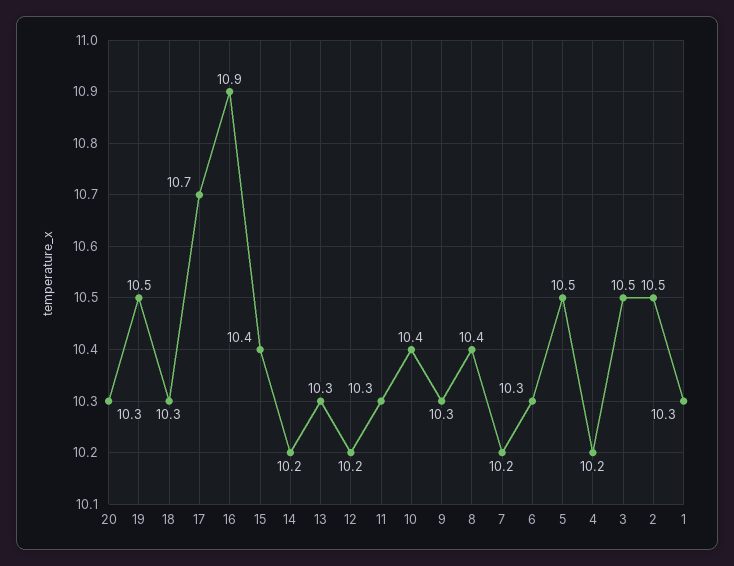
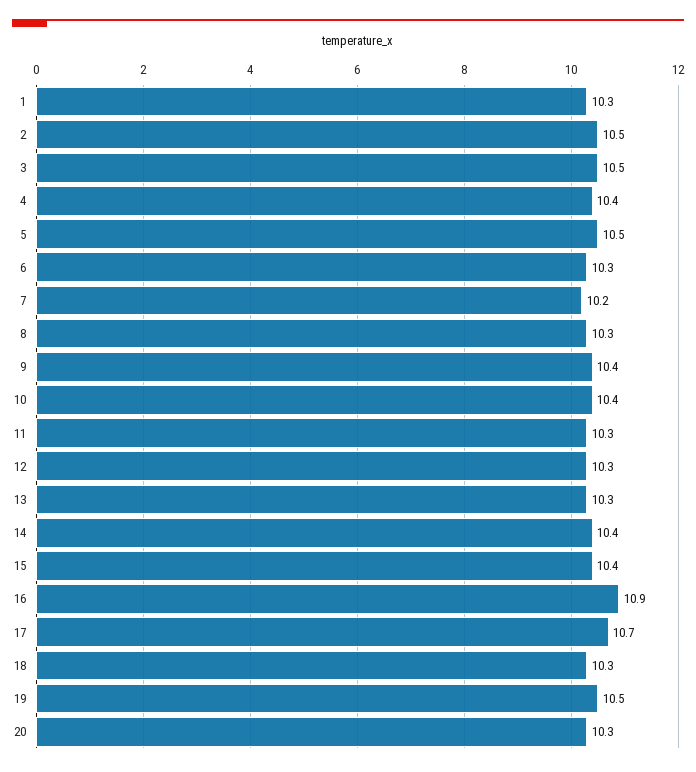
14: 10.2 -> 10.4
12: 10.2 -> 10.3
9: 10.3 -> 10.4
8: 10.4 -> 10.3
4: 10.2 -> 10.4

